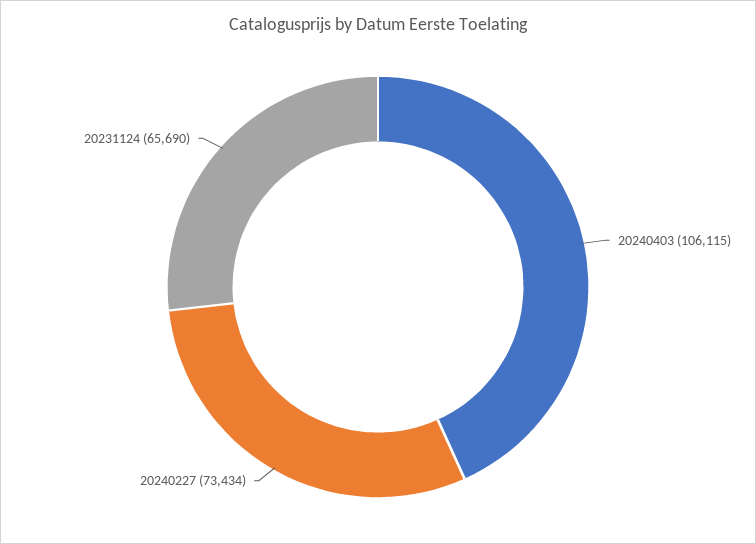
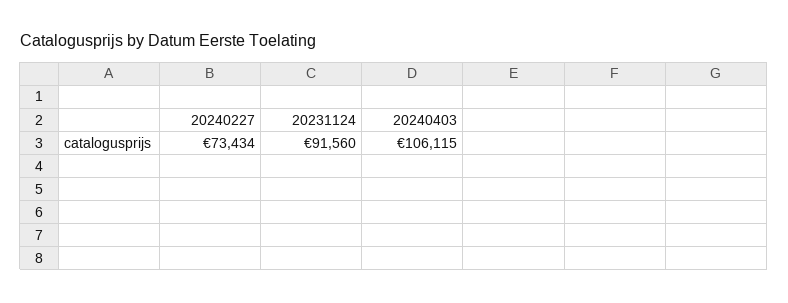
20231124: 65690 -> 91560

